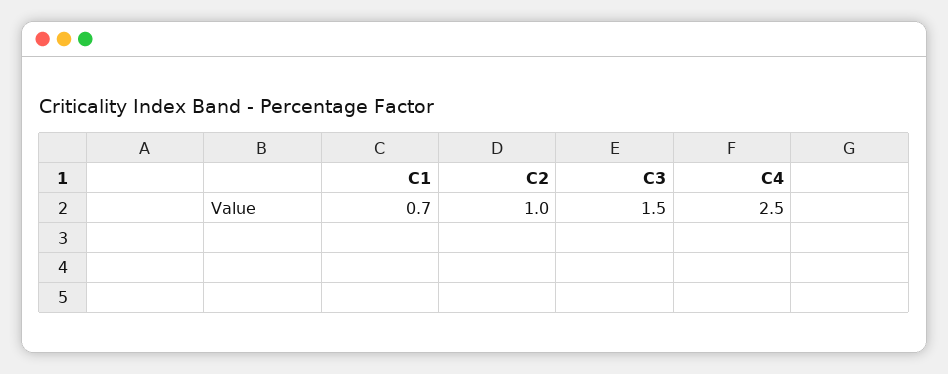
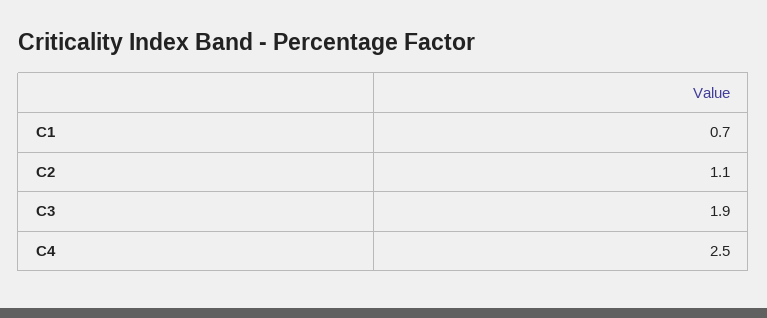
C2: 1 -> 1.1
C3: 1.5 -> 1.9

